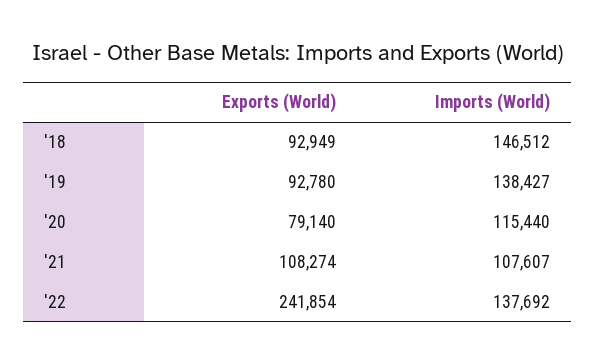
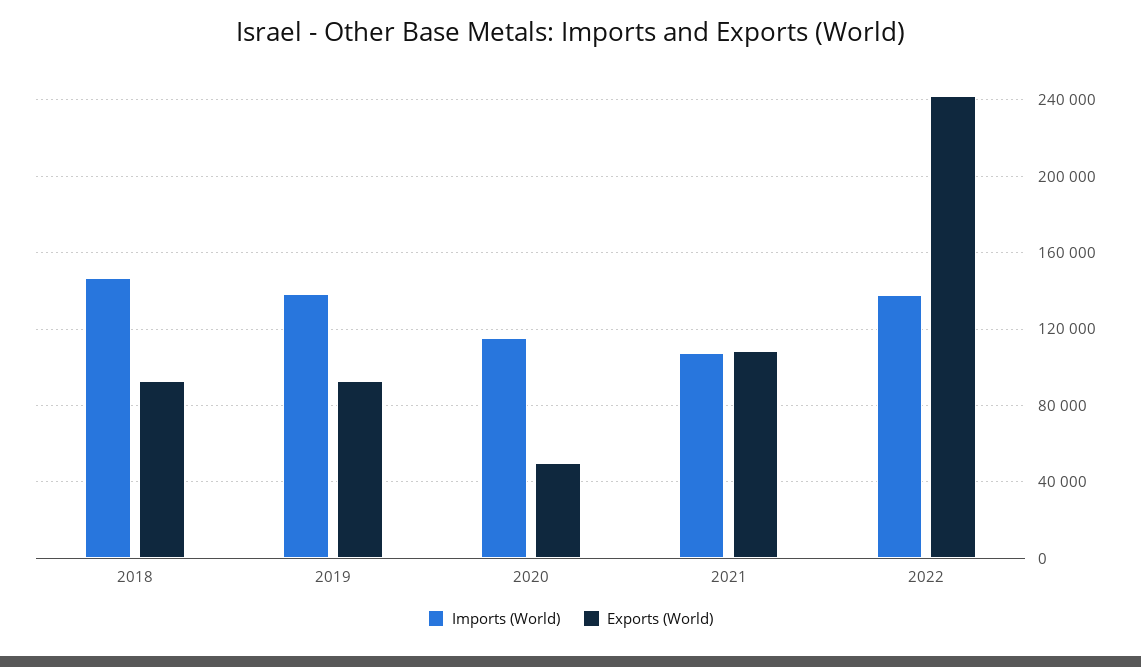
Exports (World), '20: 79140 -> 50000

